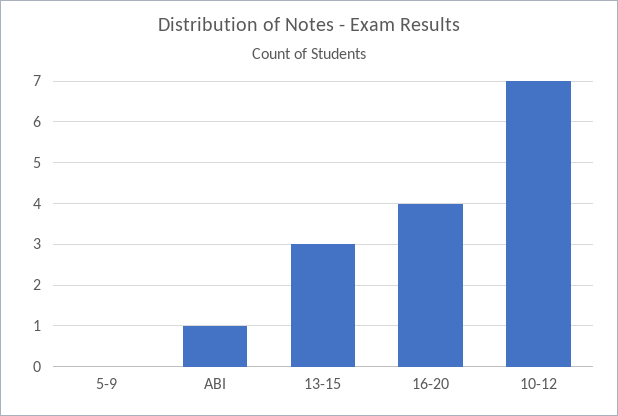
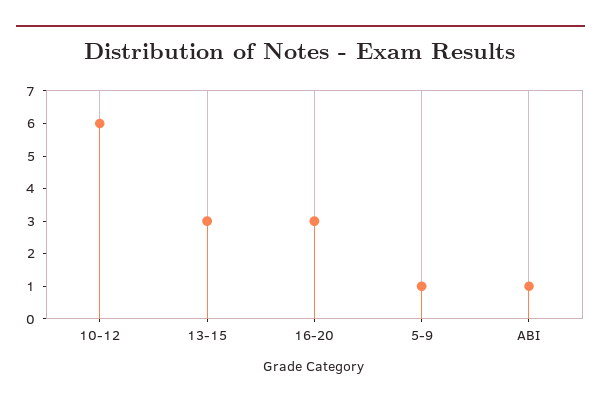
5-9: 0 -> 1
16-20: 4 -> 3
10-12: 7 -> 6

